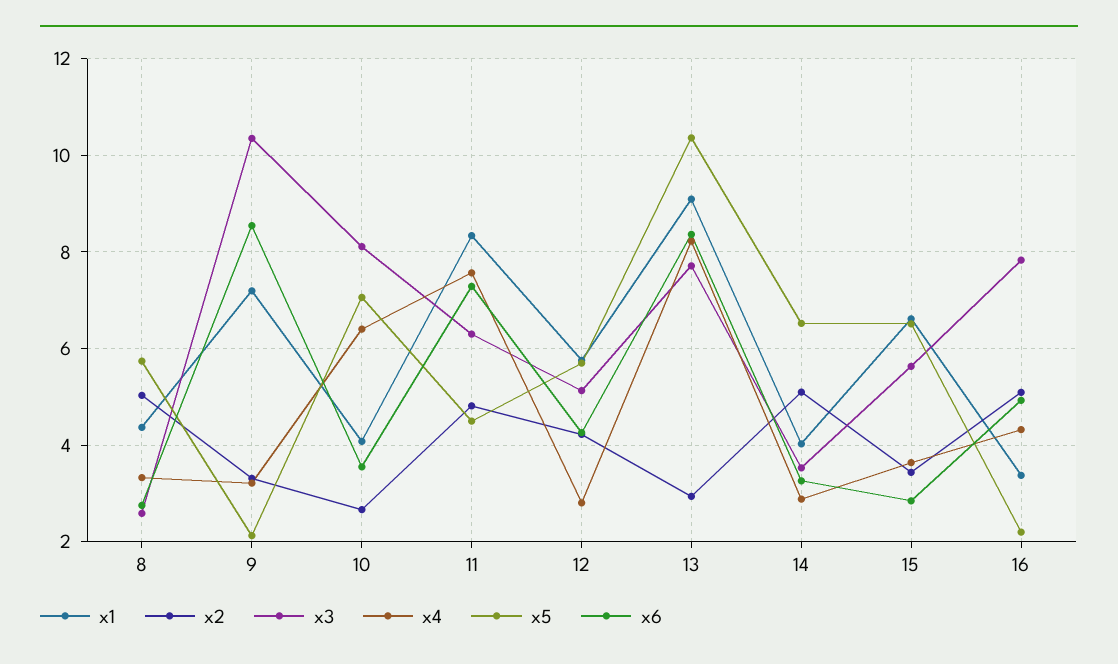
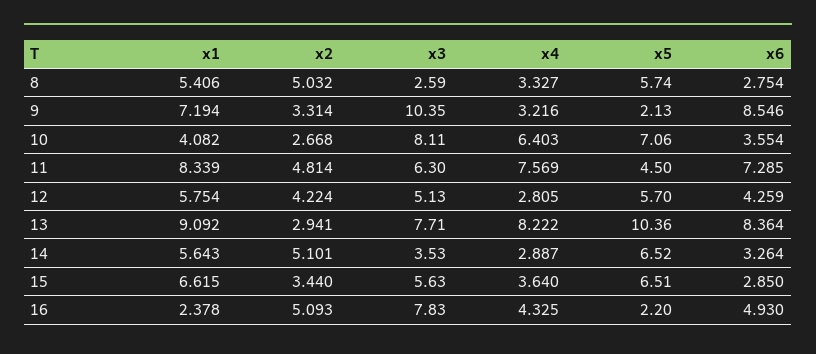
x1, 8: 4.4 -> 5.406
x1, 14: 4 -> 5.643
x1, 16: 3.4 -> 2.378

